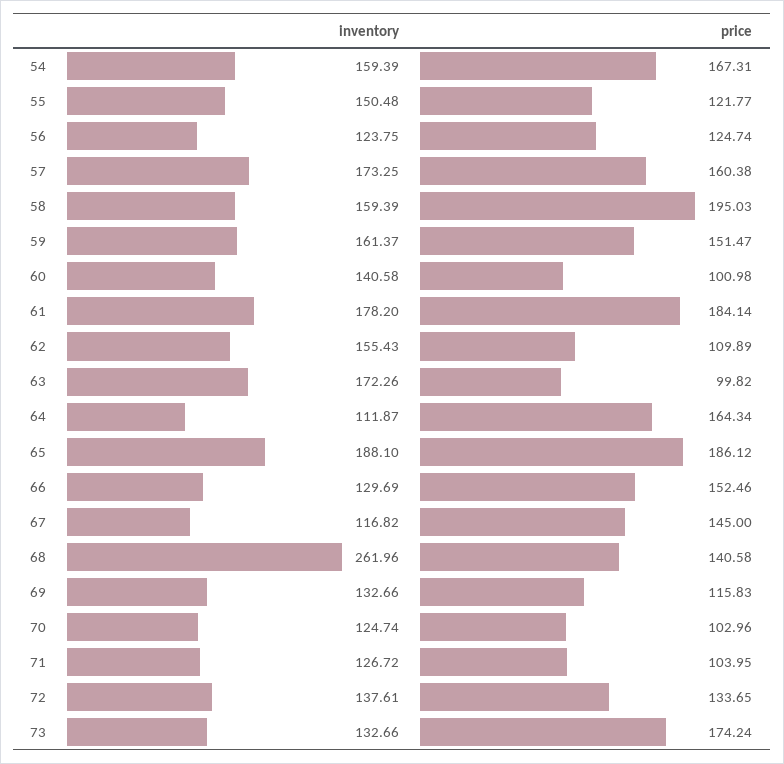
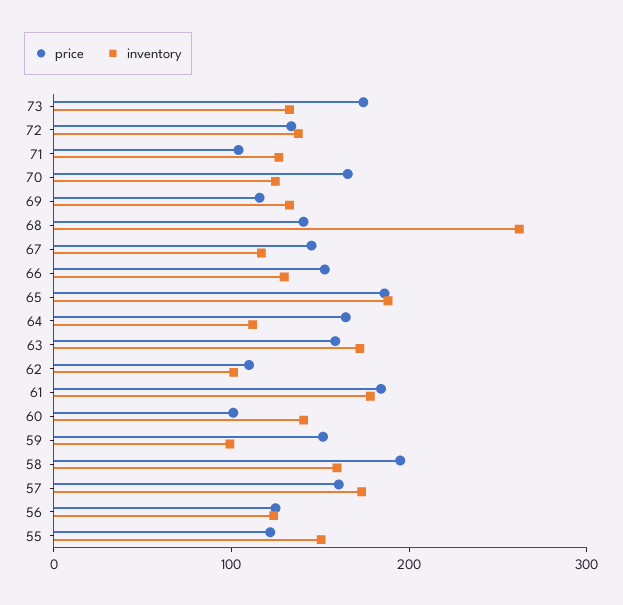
inventory, 54: 159.39 -> none
price, 54: 167.31 -> none
inventory, 59: 161.37 -> 100
inventory, 62: 155.43 -> 100
price, 63: 99.82 -> 160
price, 70: 102.96 -> 160

